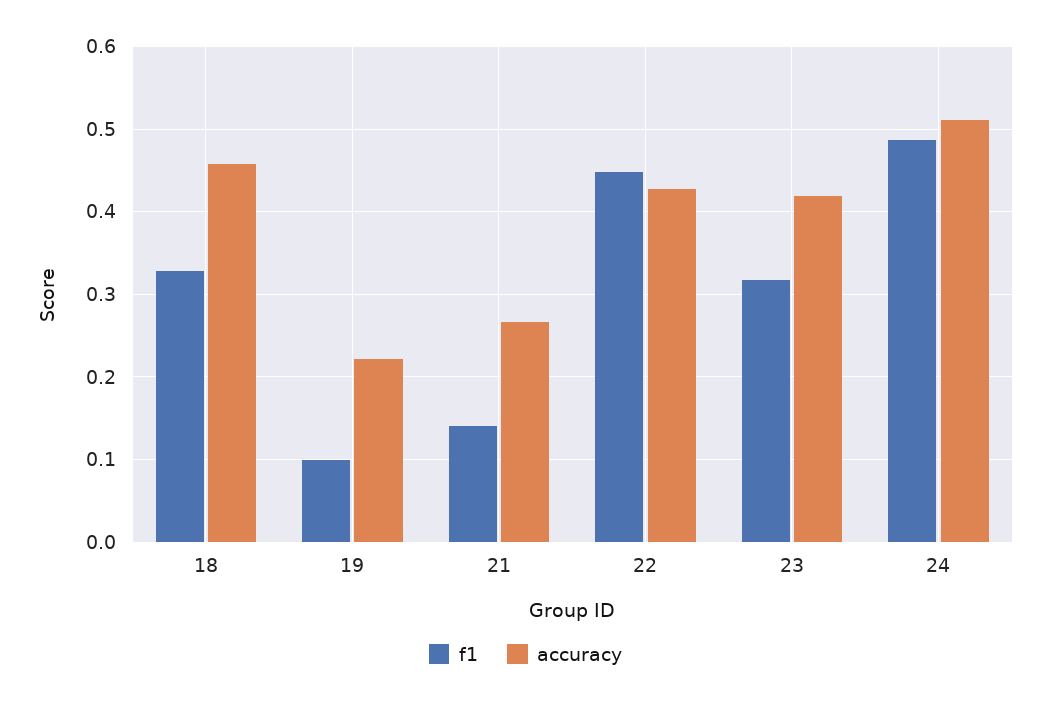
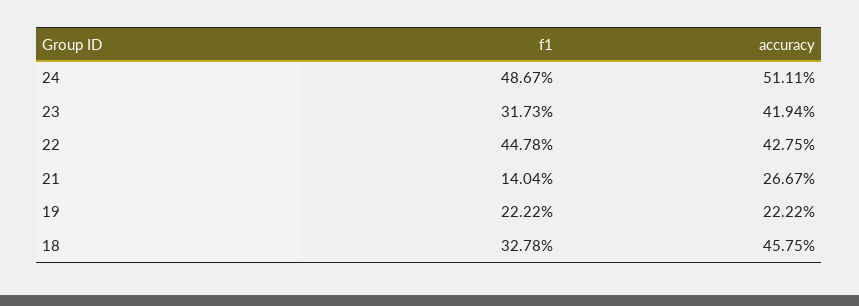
f1, 19: 0.1 -> 0.2222

